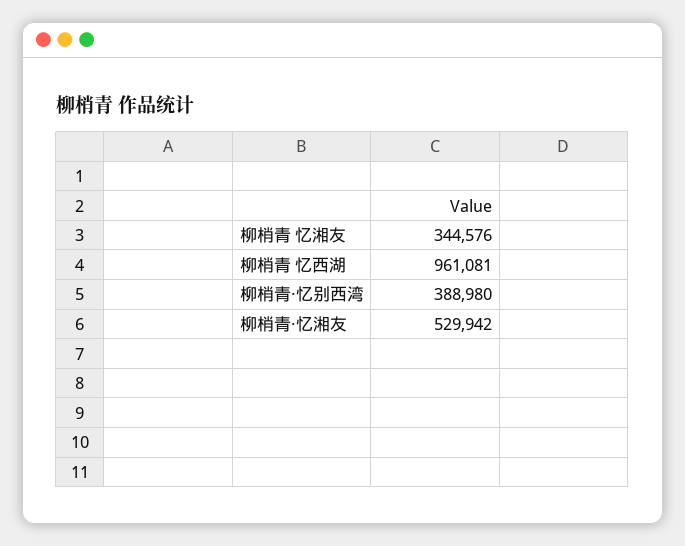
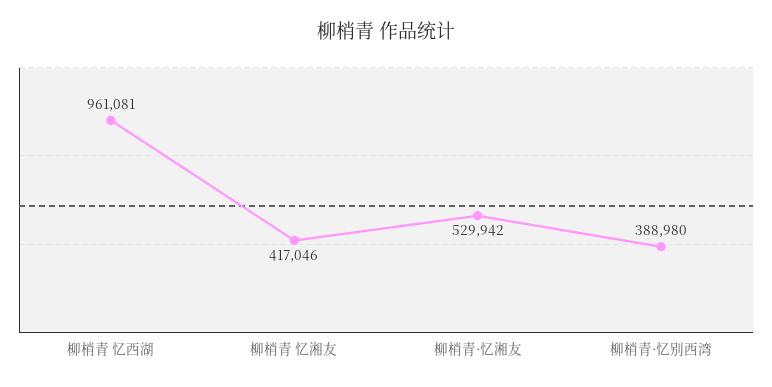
柳梢青 忆湘友: 344576 -> 417046

